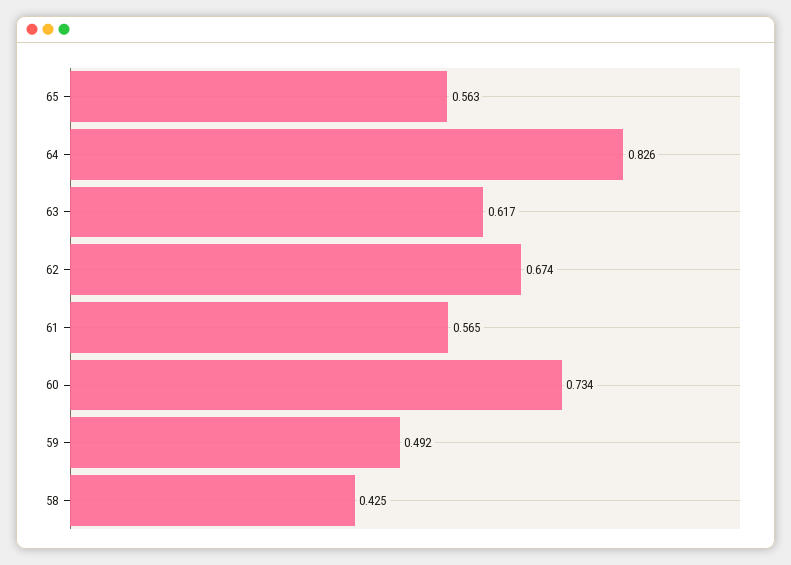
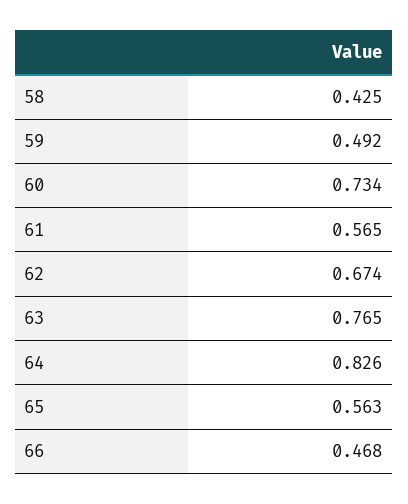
63: 0.617 -> 0.765
66: none -> 0.468

